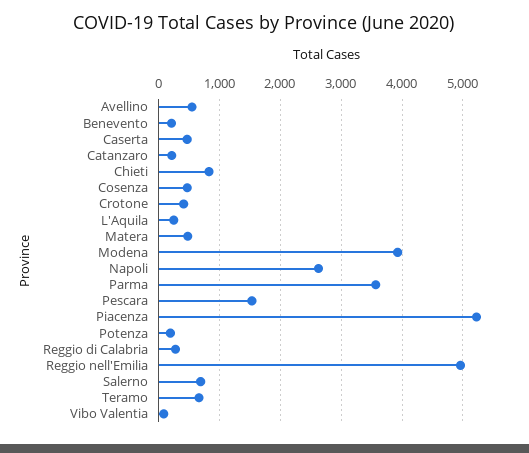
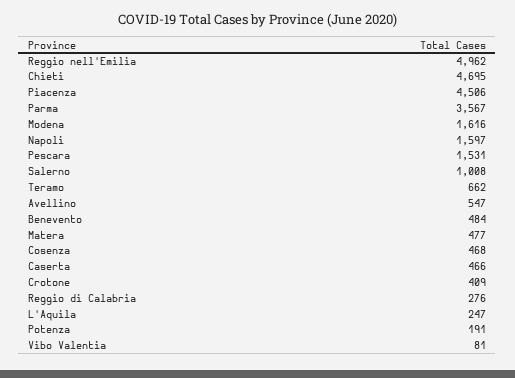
Benevento: 200 -> 484
Catanzaro: 200 -> none
Chieti: 800 -> 4695
Modena: 3900 -> 1616
Napoli: 2600 -> 1597
Piacenza: 5200 -> 4506
Salerno: 700 -> 1008

